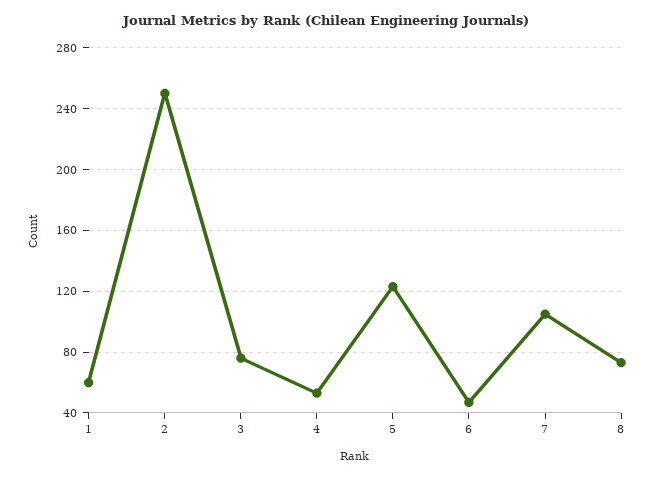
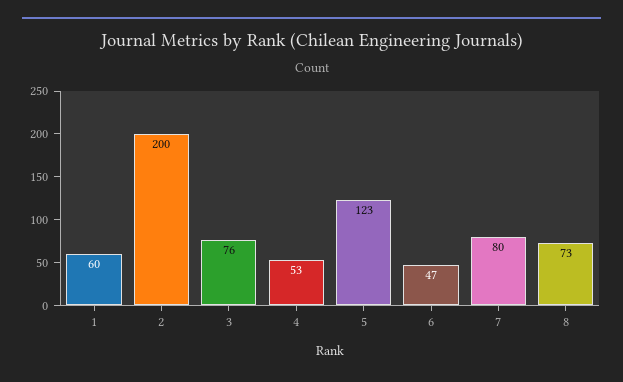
2: 250 -> 200
7: 105 -> 80

